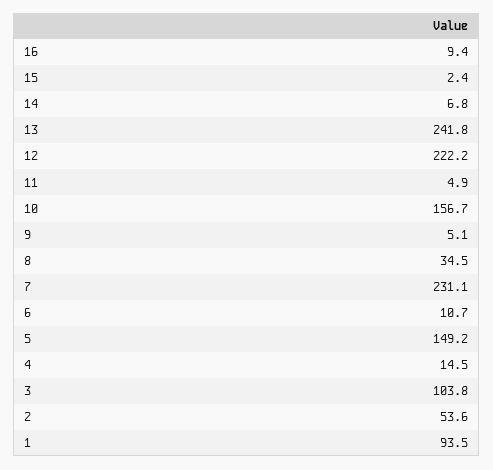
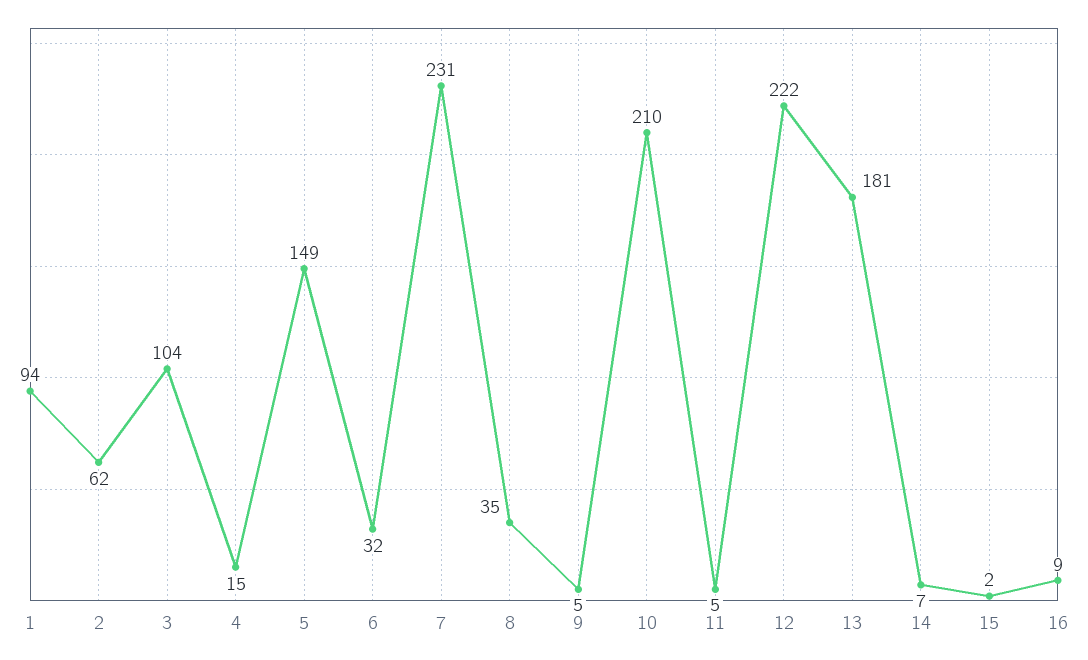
13: 241.8 -> 181
10: 156.7 -> 210
6: 10.7 -> 32
2: 53.6 -> 62

